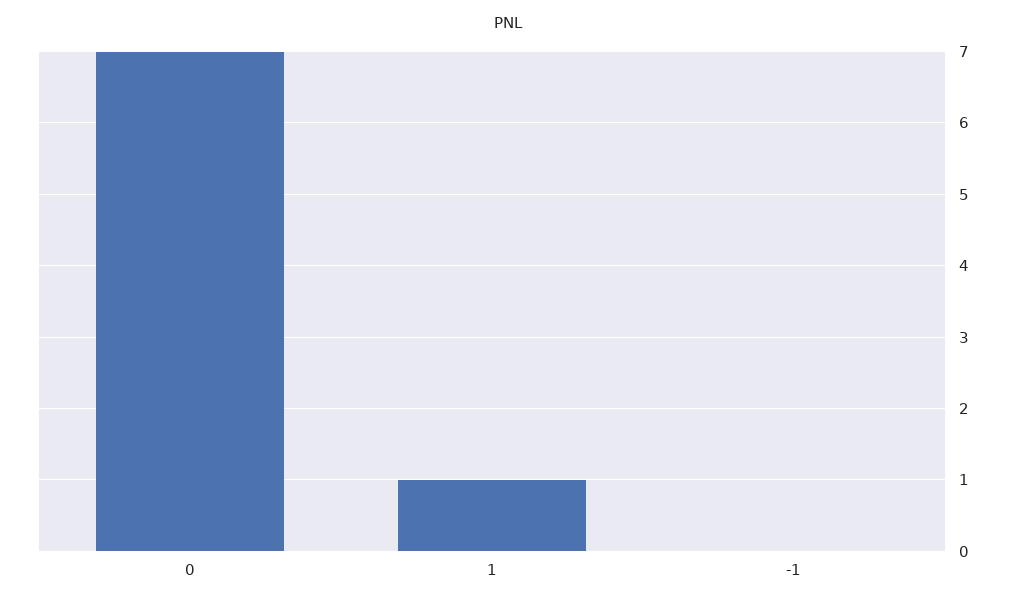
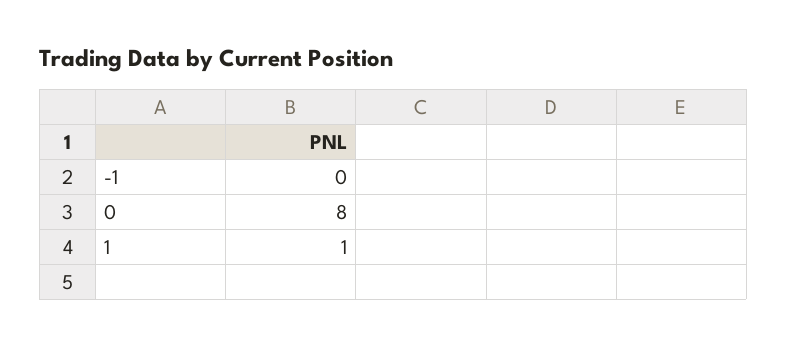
0: 7 -> 8

